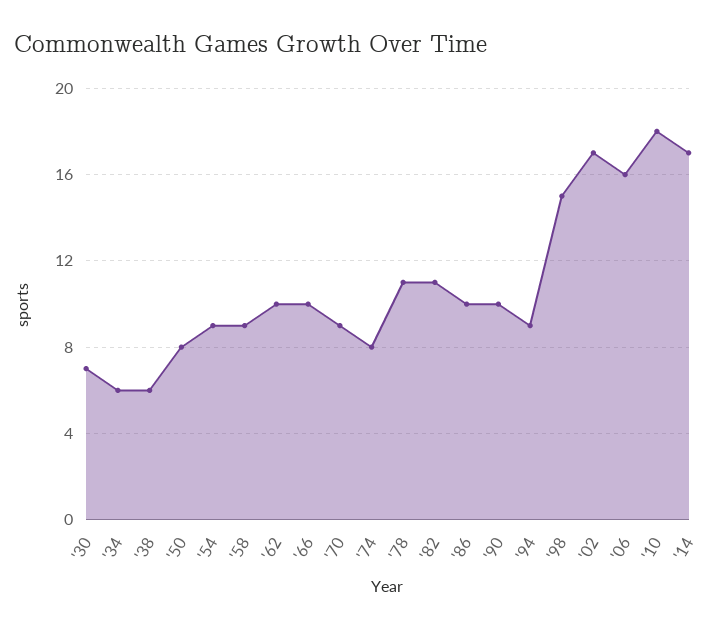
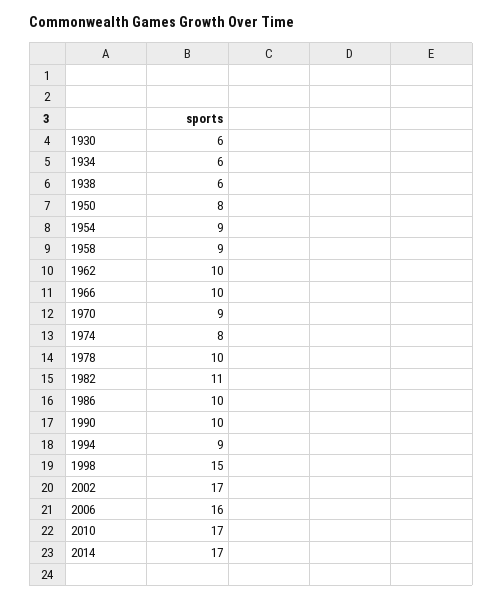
'30: 7 -> 6
'78: 11 -> 10
'10: 18 -> 17

